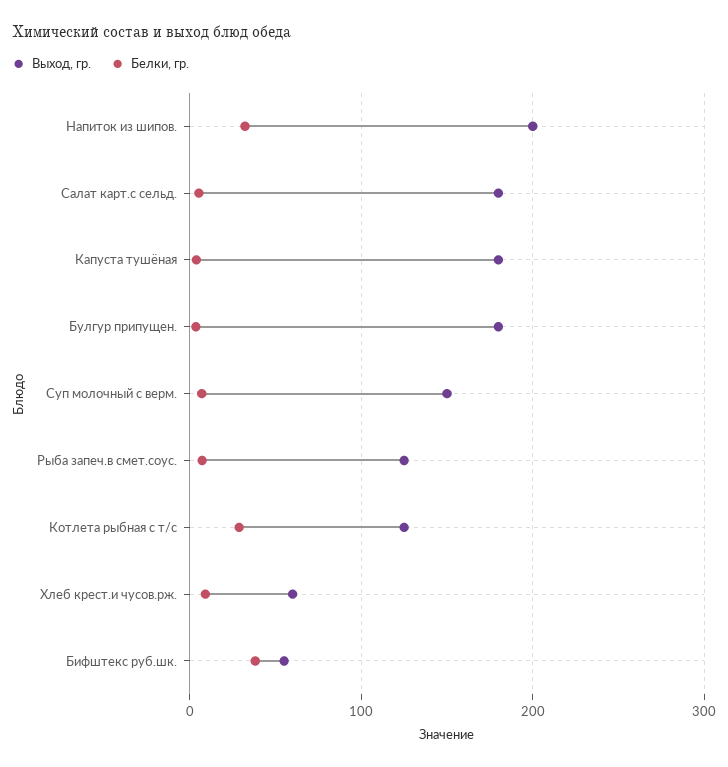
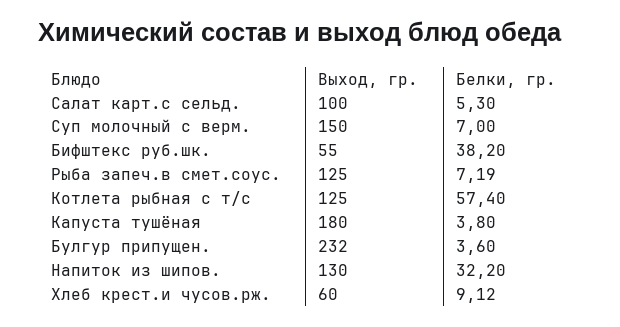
Выход, гр., Напиток из шипов.: 200 -> 130
Выход, гр., Салат карт.с сельд.: 180 -> 100
Выход, гр., Булгур припущен.: 180 -> 232
Белки, гр., Котлета рыбная с т/с: 30 -> 57.4

